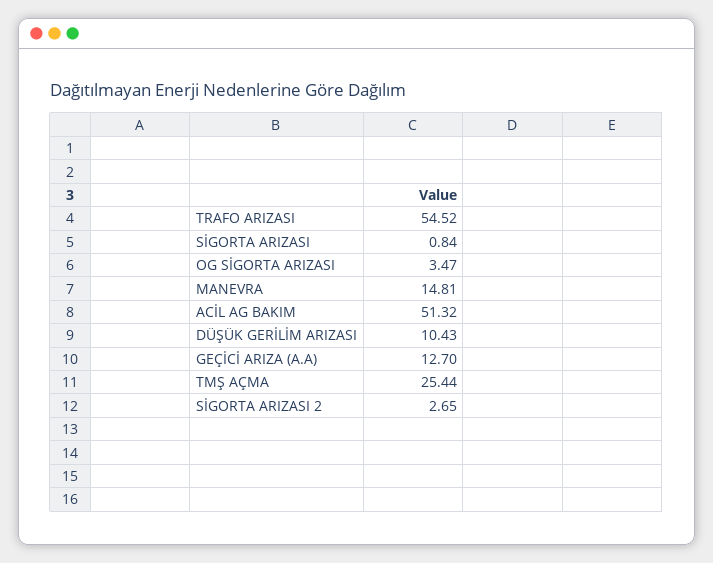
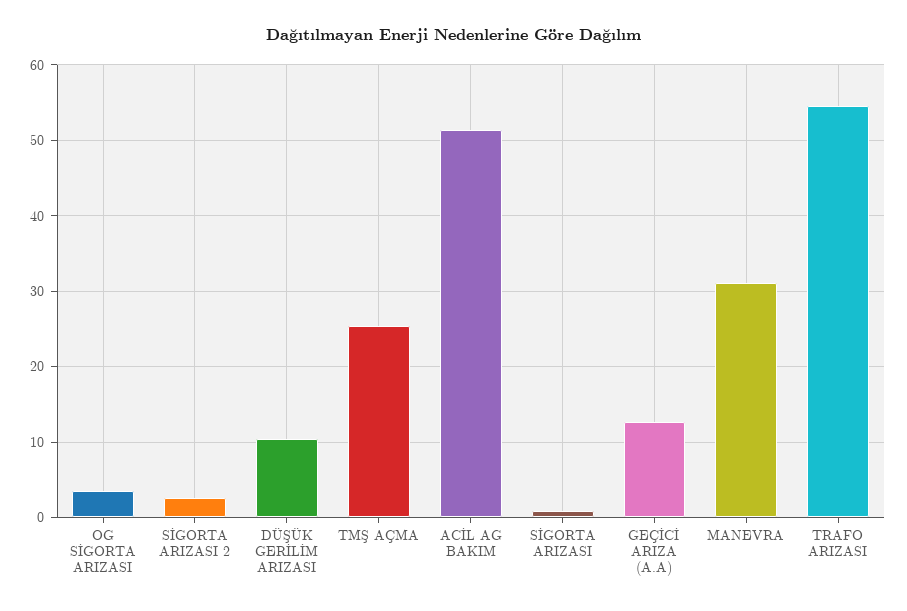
MANEVRA: 14.81 -> 31

